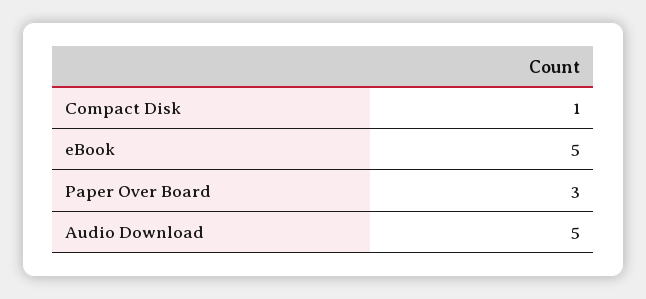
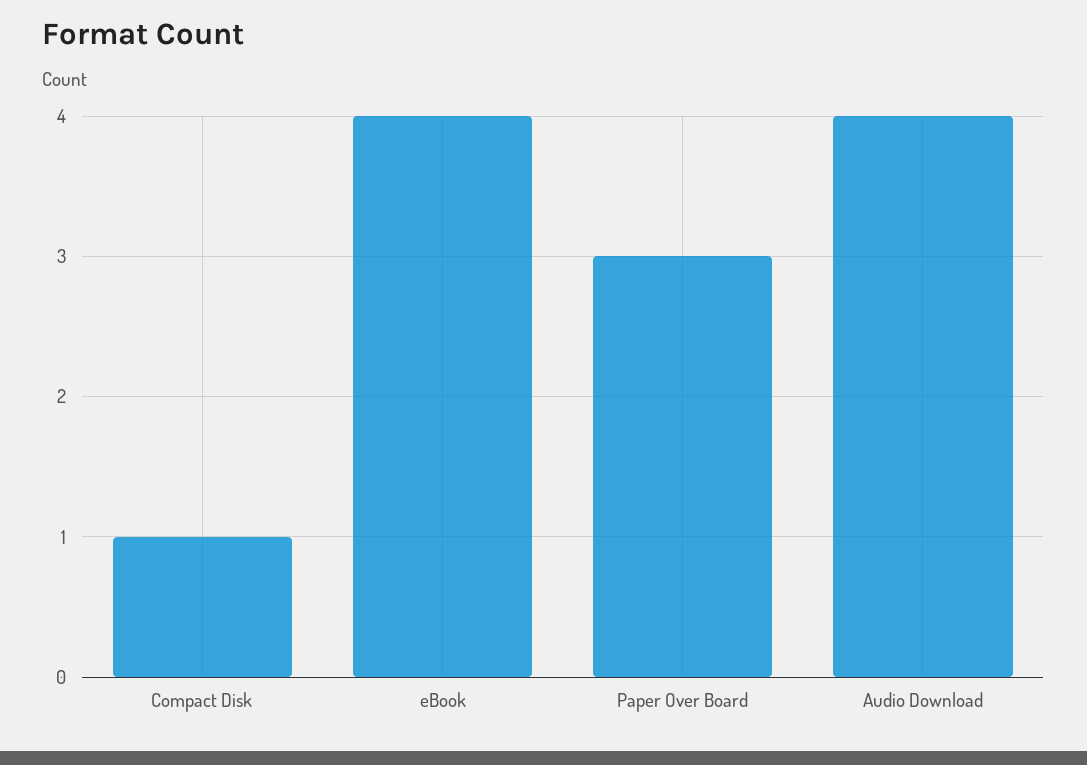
eBook: 5 -> 4
Audio Download: 5 -> 4

